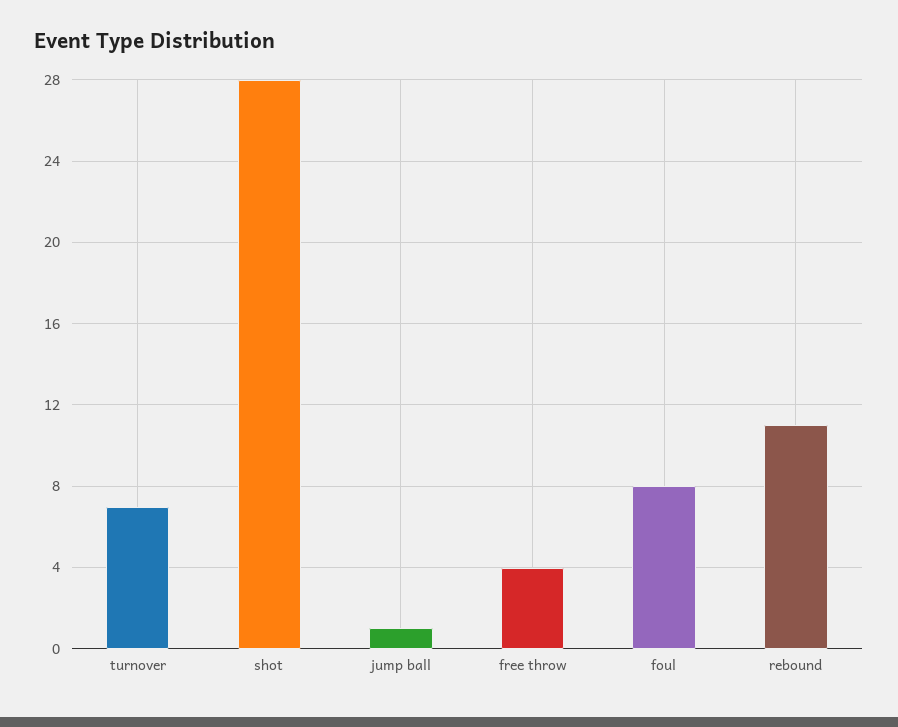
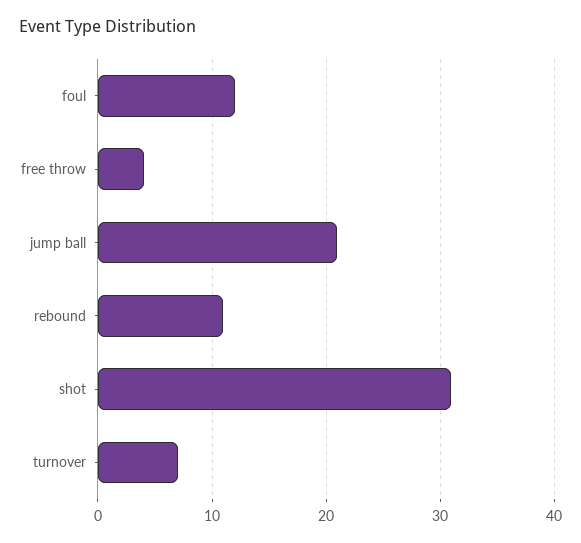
shot: 28 -> 31
jump ball: 1 -> 21
foul: 8 -> 12

